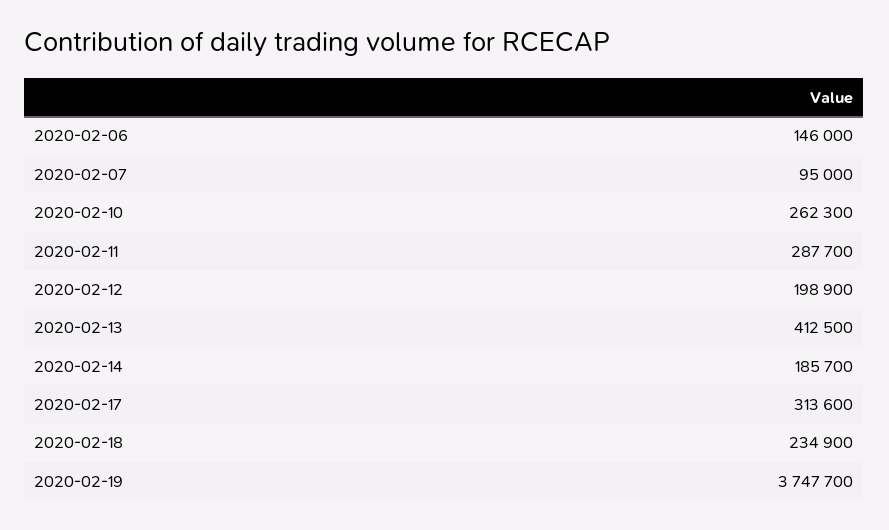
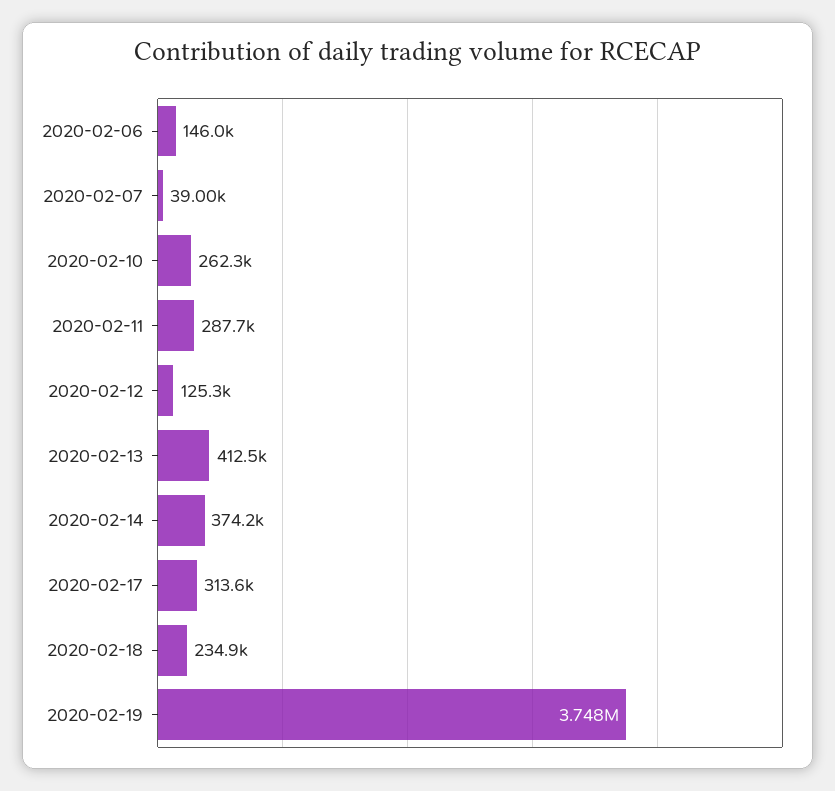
2020-02-07: 95000 -> 39000
2020-02-12: 198900 -> 125300
2020-02-14: 185700 -> 374200

